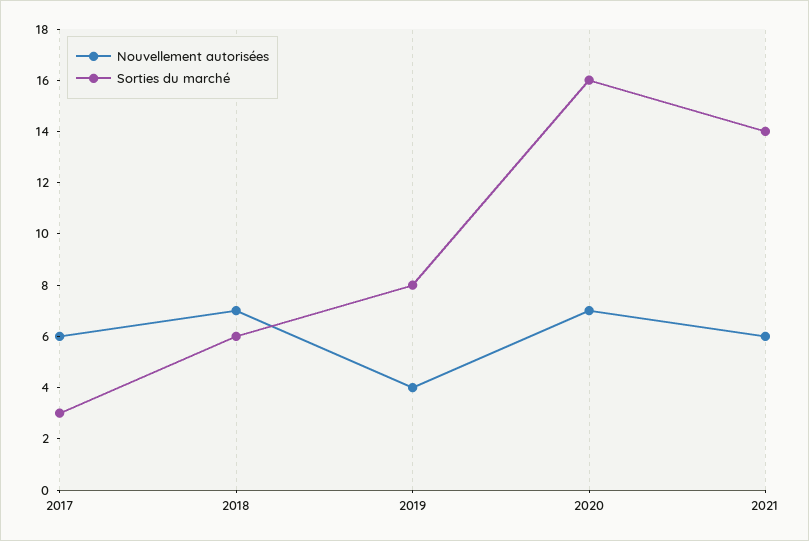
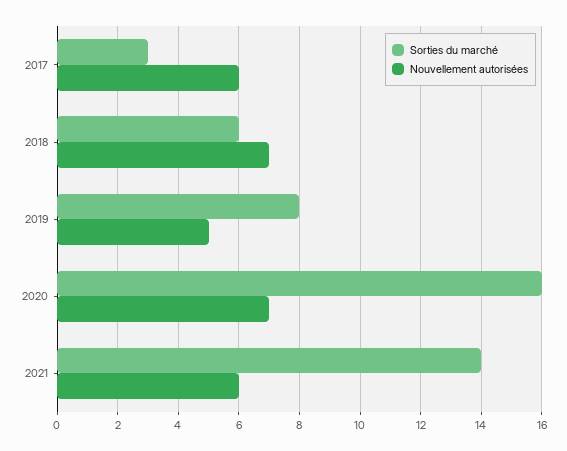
Nouvellement autorisées, 2019: 4 -> 5

